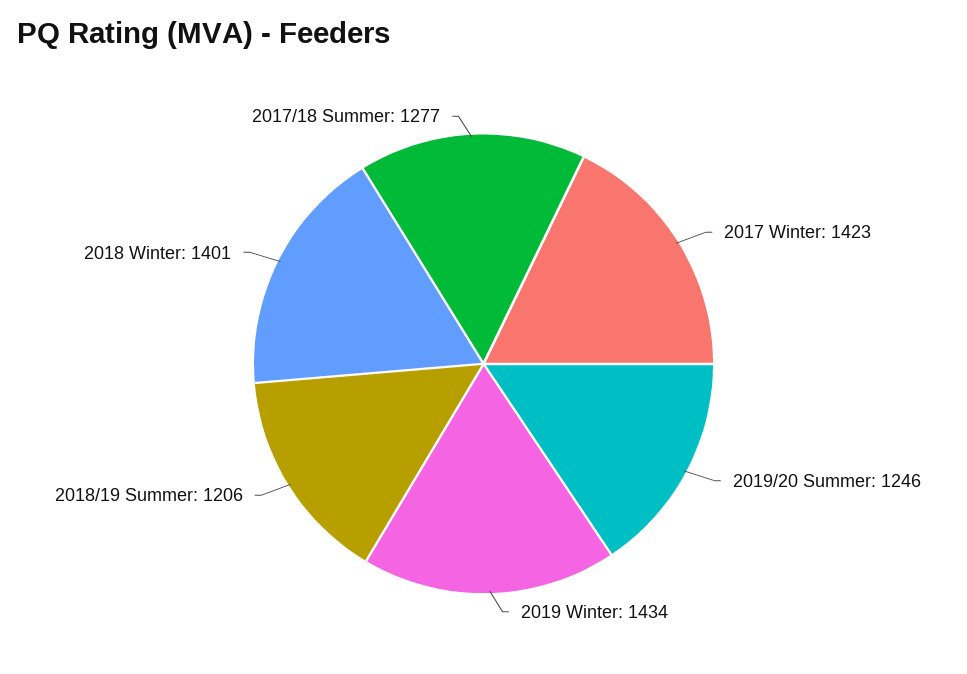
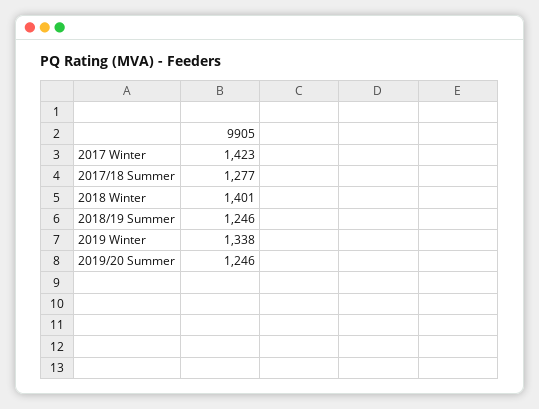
2019 Winter: 1434 -> 1338
2018/19 Summer: 1206 -> 1246

